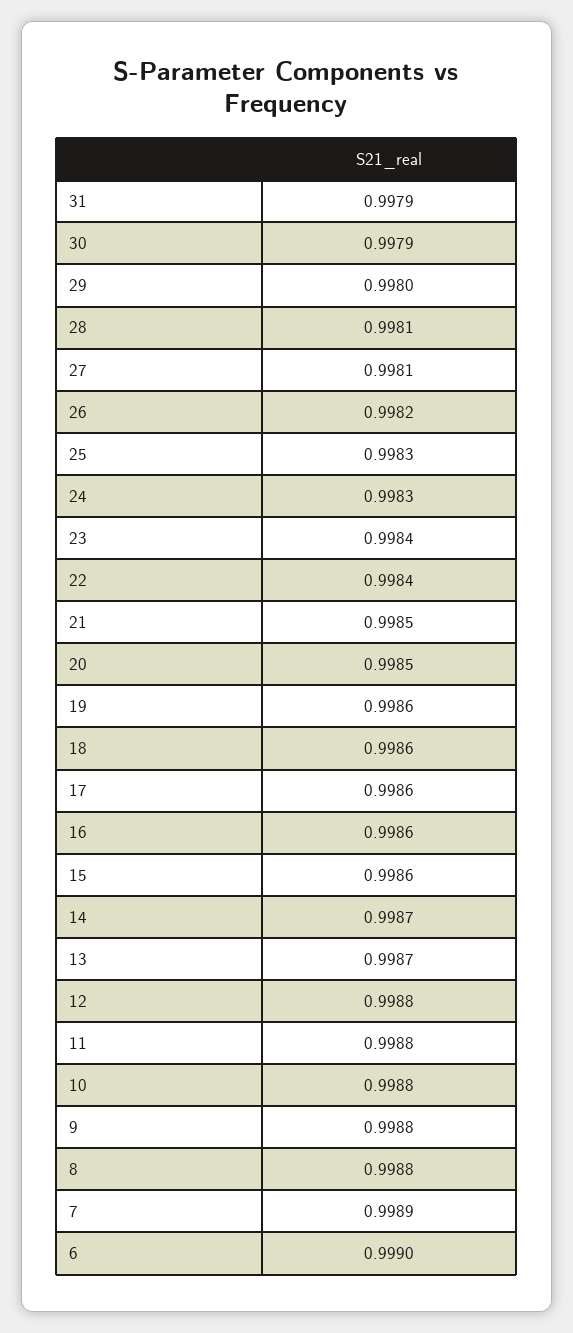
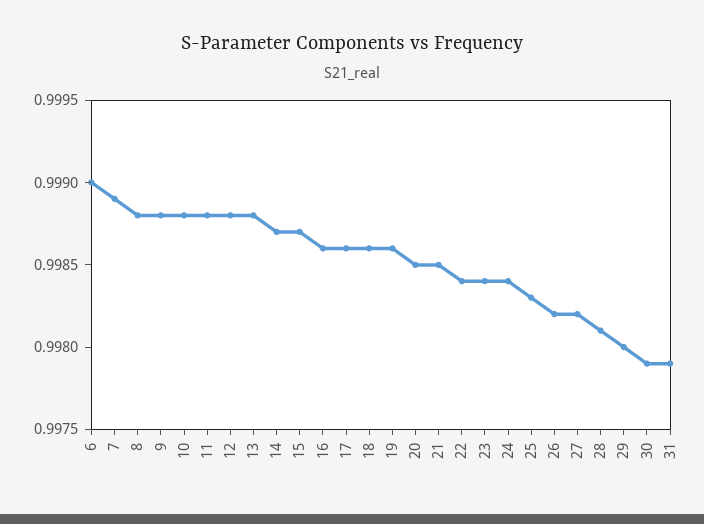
27: 0.9981 -> 0.9982
24: 0.9983 -> 0.9984
15: 0.9986 -> 0.9987
13: 0.9987 -> 0.9988

